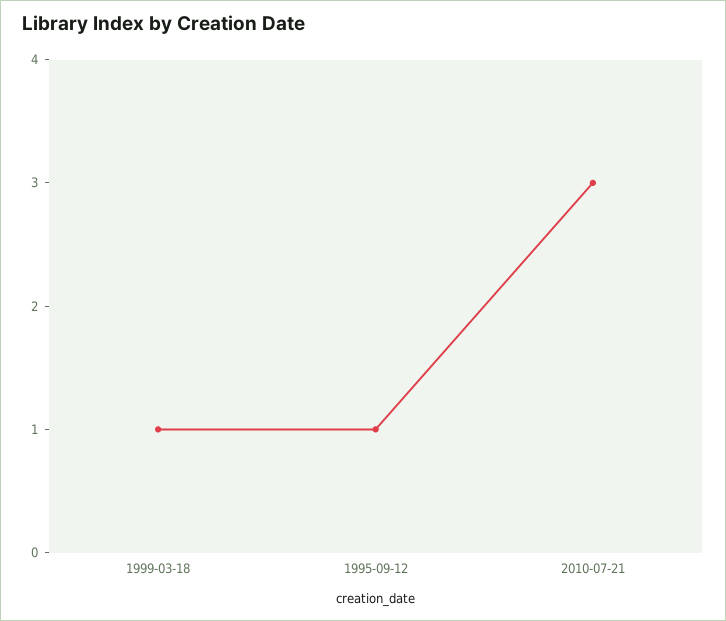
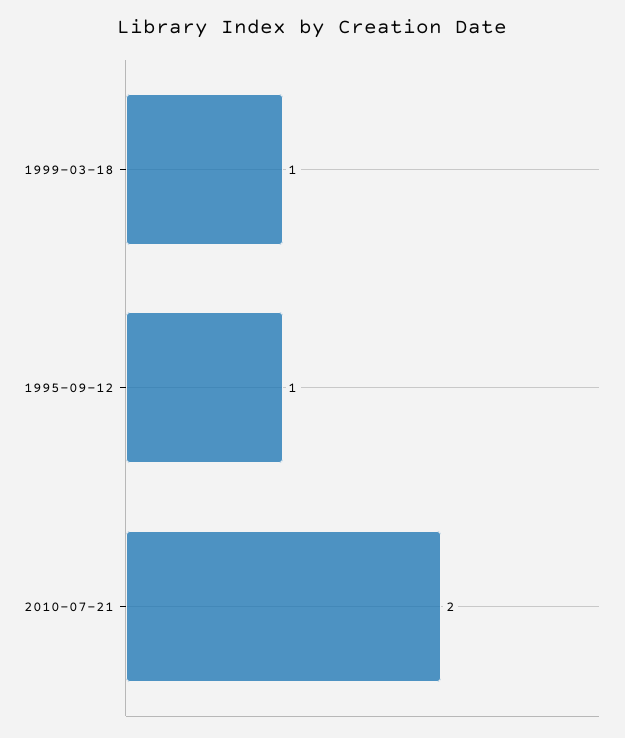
2010-07-21: 3 -> 2

